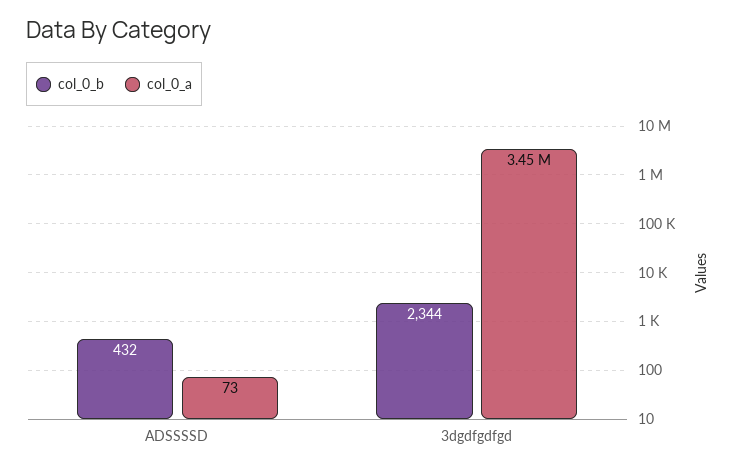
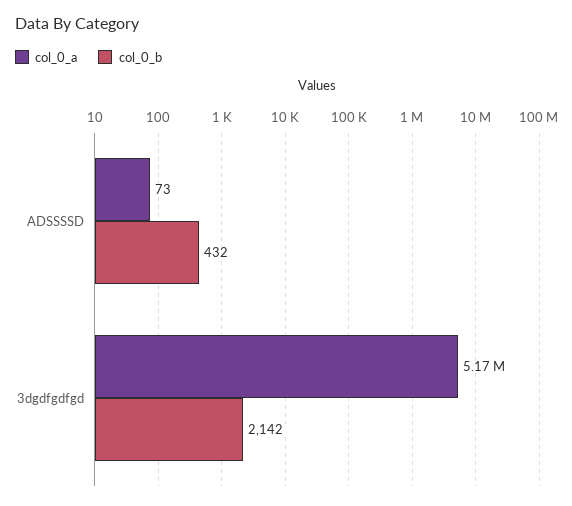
col_0_b, 3dgdfgdfgd: 2344 -> 2142
col_0_a, 3dgdfgdfgd: 3450000 -> 5170000

